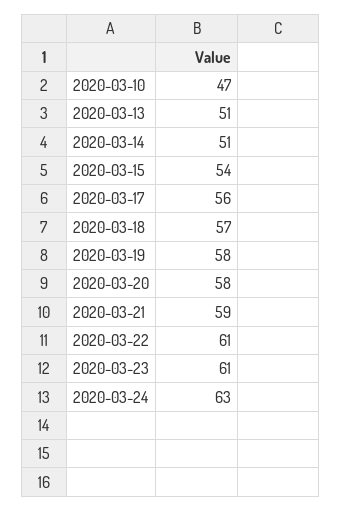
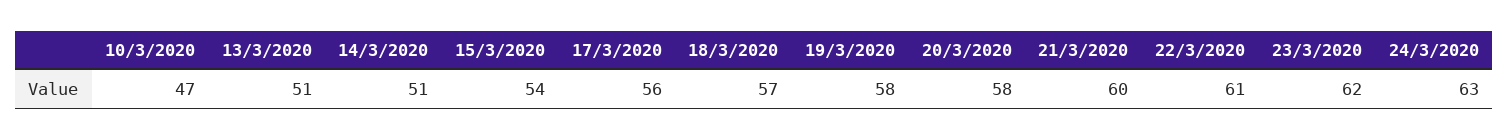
2020-03-21: 59 -> 60
2020-03-23: 61 -> 62

